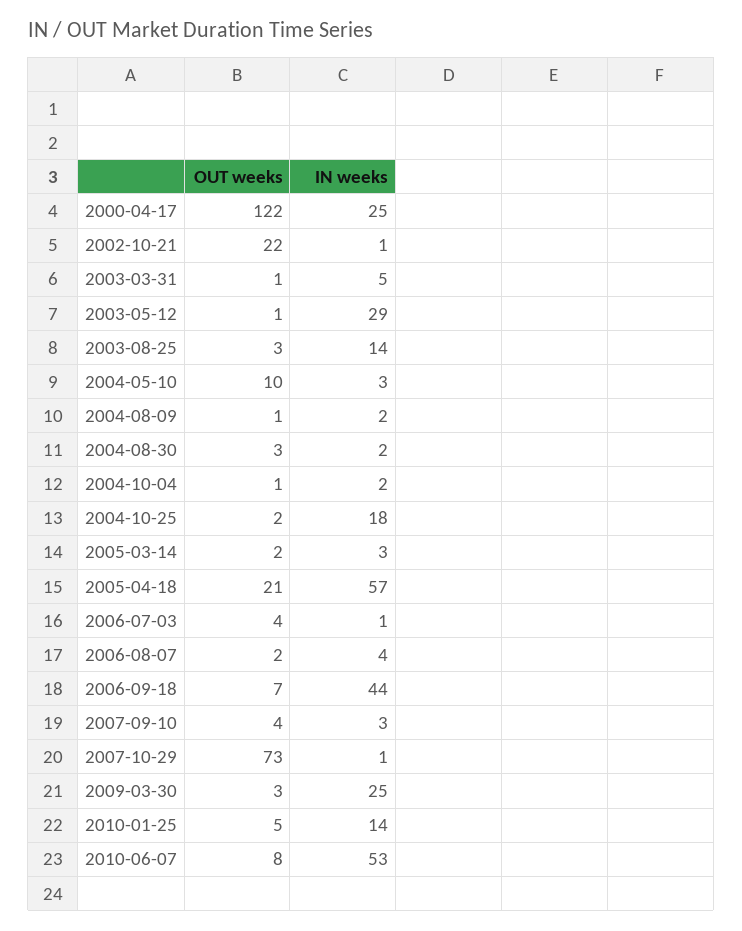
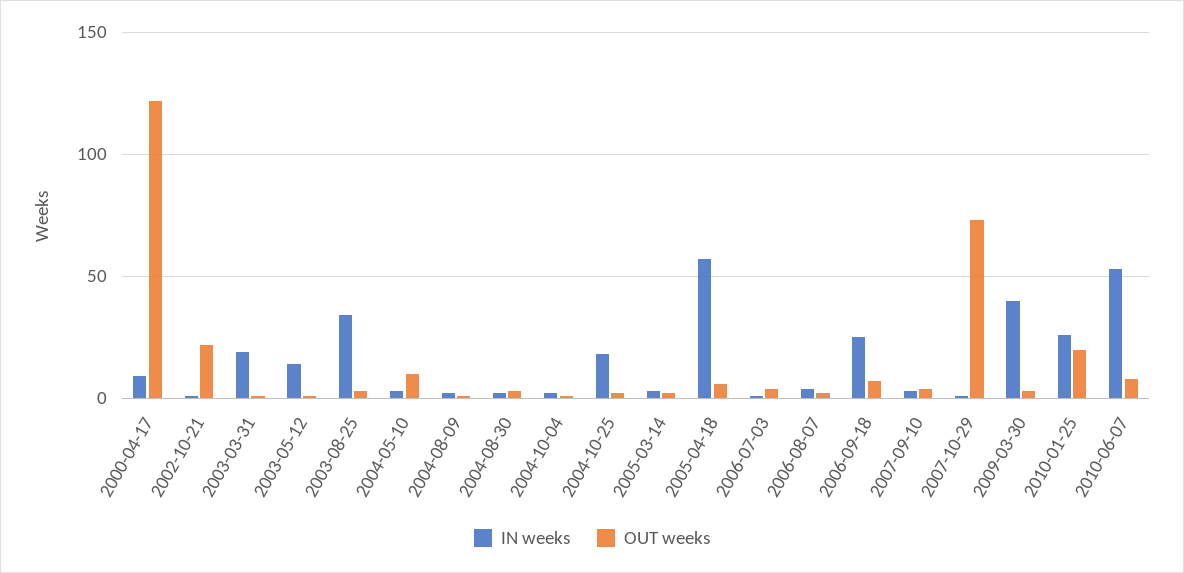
IN weeks, 2000-04-17: 25 -> 10
IN weeks, 2003-03-31: 5 -> 20
IN weeks, 2003-05-12: 29 -> 15
IN weeks, 2003-08-25: 14 -> 35
OUT weeks, 2005-04-18: 21 -> 5
IN weeks, 2006-09-18: 44 -> 25
IN weeks, 2009-03-30: 25 -> 40
OUT weeks, 2010-01-25: 5 -> 20
IN weeks, 2010-01-25: 14 -> 25

